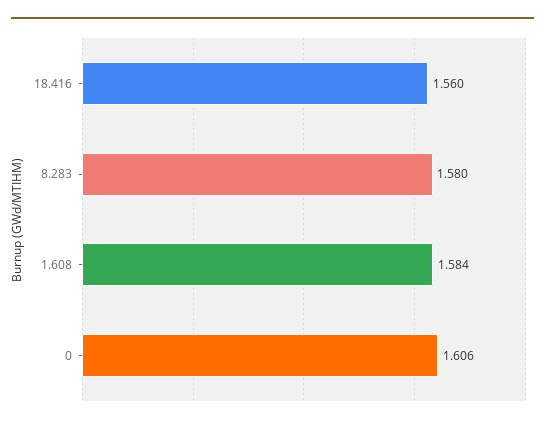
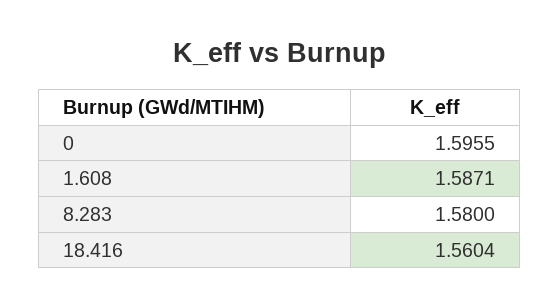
1.608: 1.584 -> 1.5871
0: 1.606 -> 1.5955

